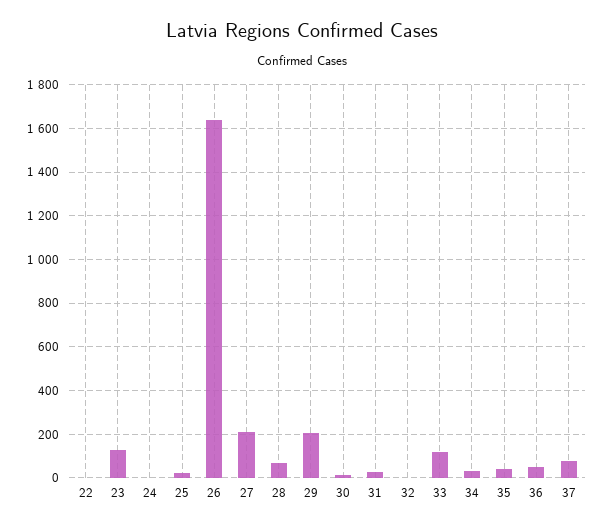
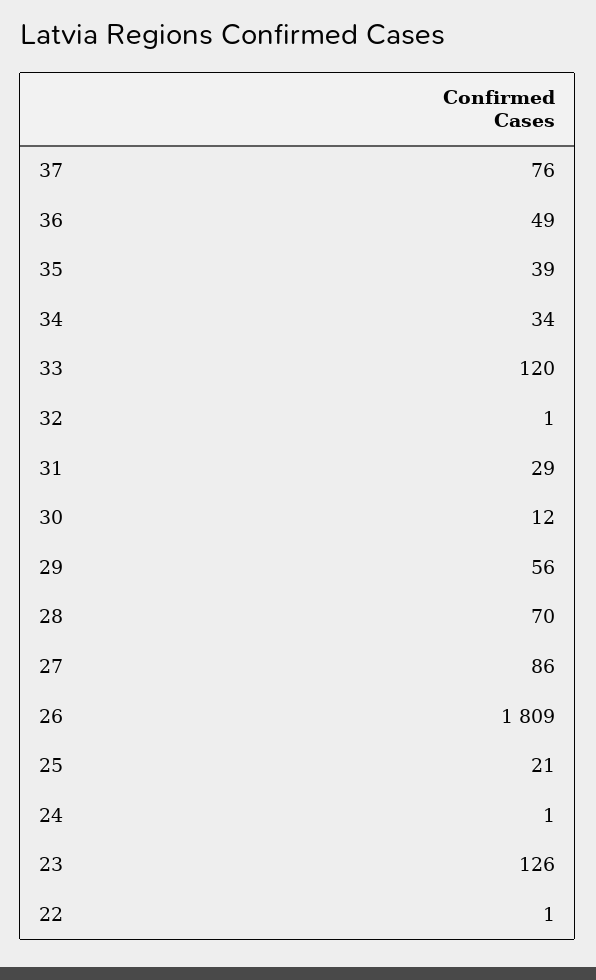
26: 1650 -> 1809
27: 200 -> 86
29: 200 -> 56

